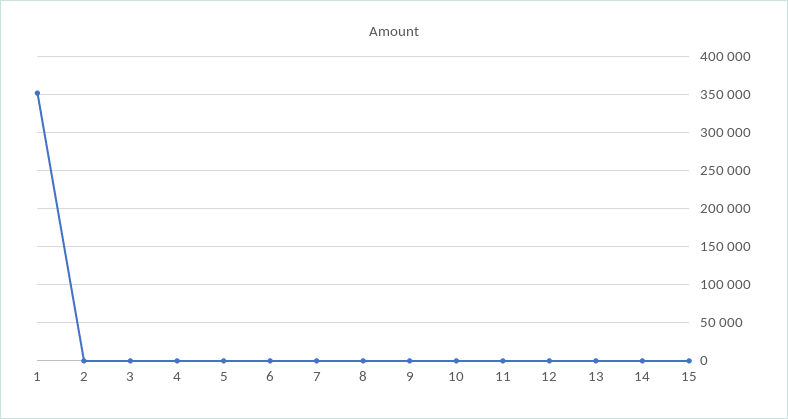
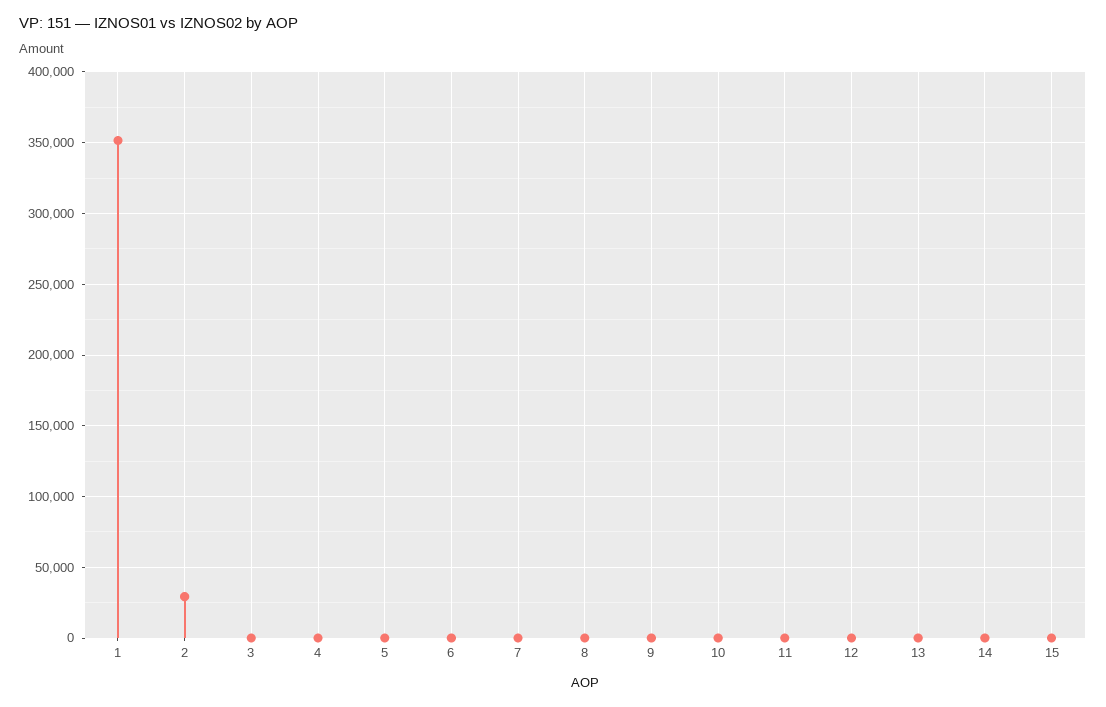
2: 0 -> 30000

